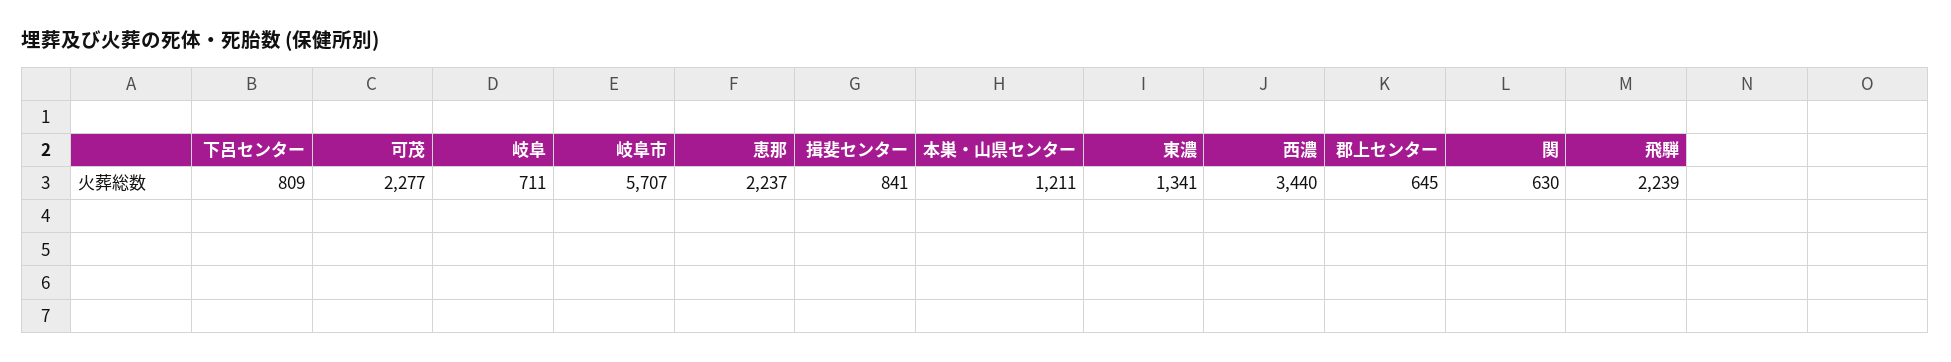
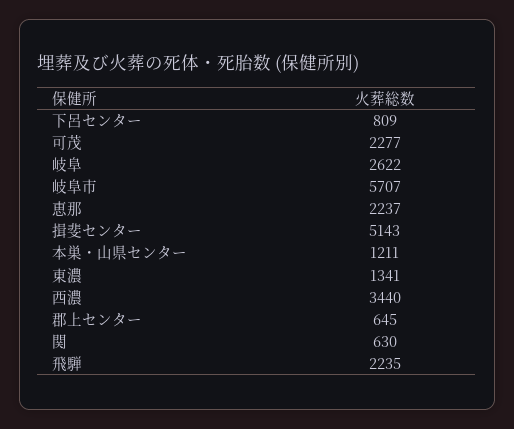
岐阜: 711 -> 2622
揖斐センター: 841 -> 5143
飛騨: 2239 -> 2235

